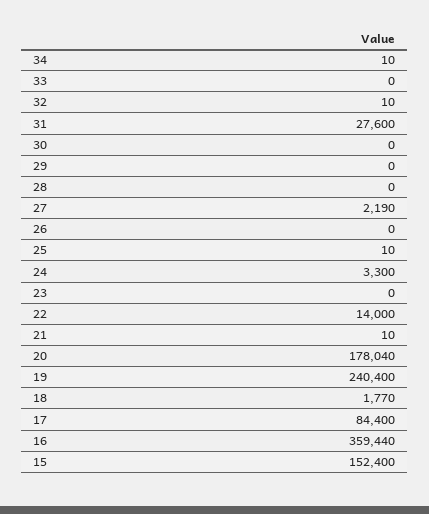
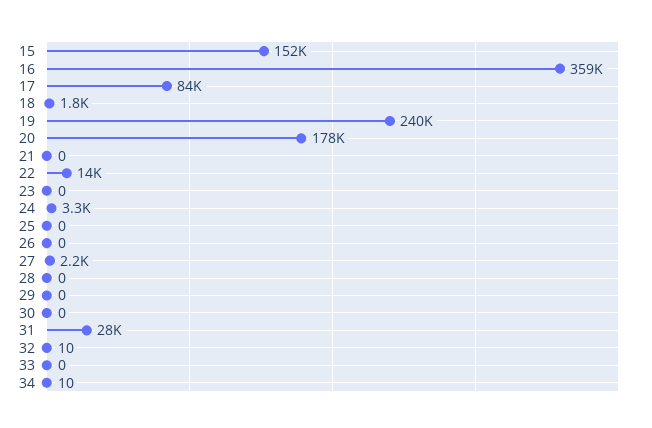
25: 10 -> 0
21: 10 -> 0

